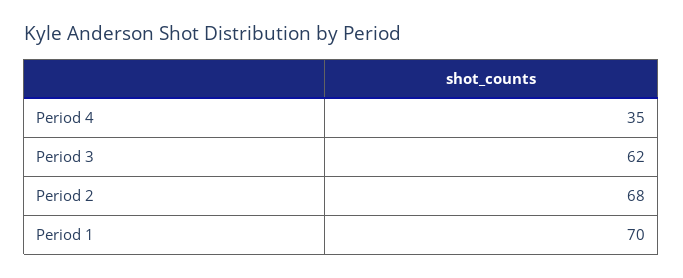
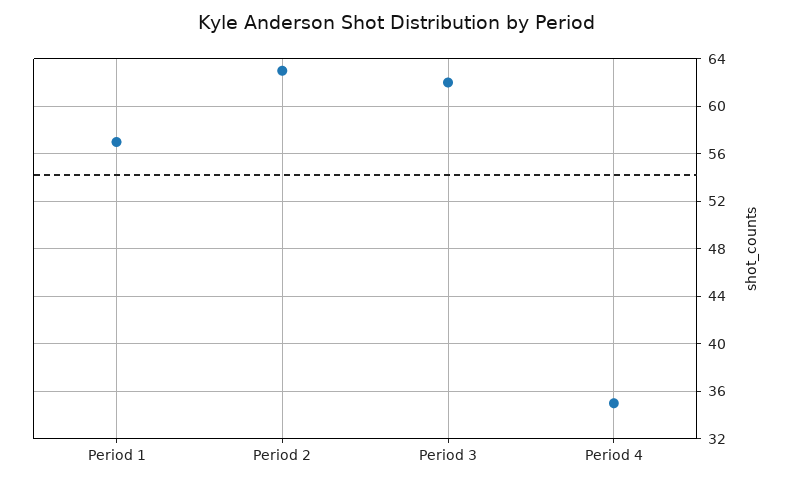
Period 2: 68 -> 63
Period 1: 70 -> 57

